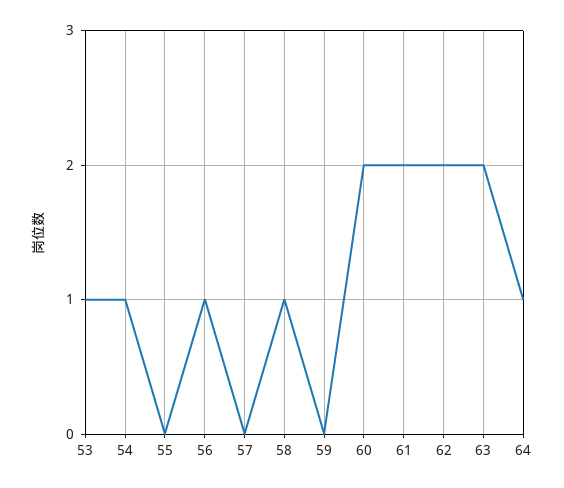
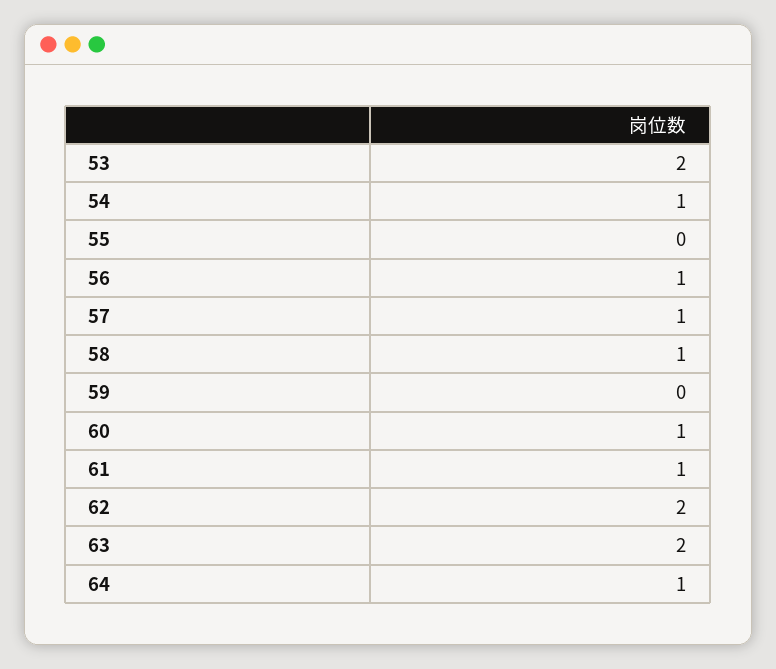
53: 1 -> 2
57: 0 -> 1
60: 2 -> 1
61: 2 -> 1

